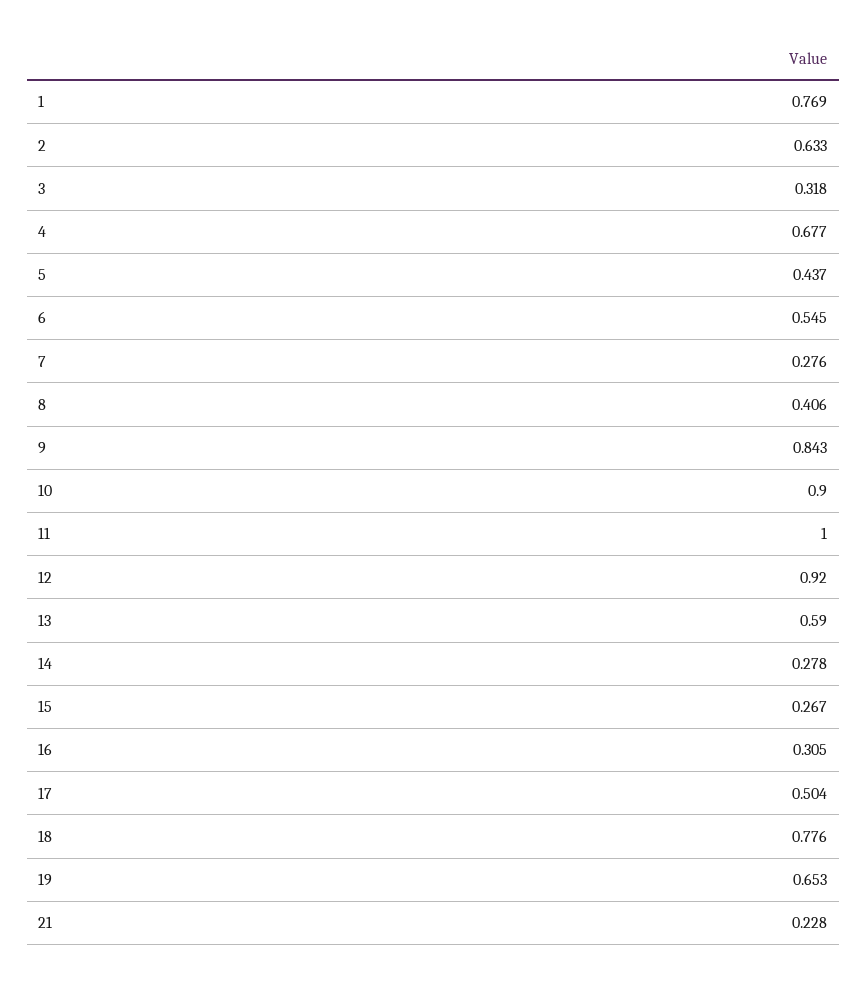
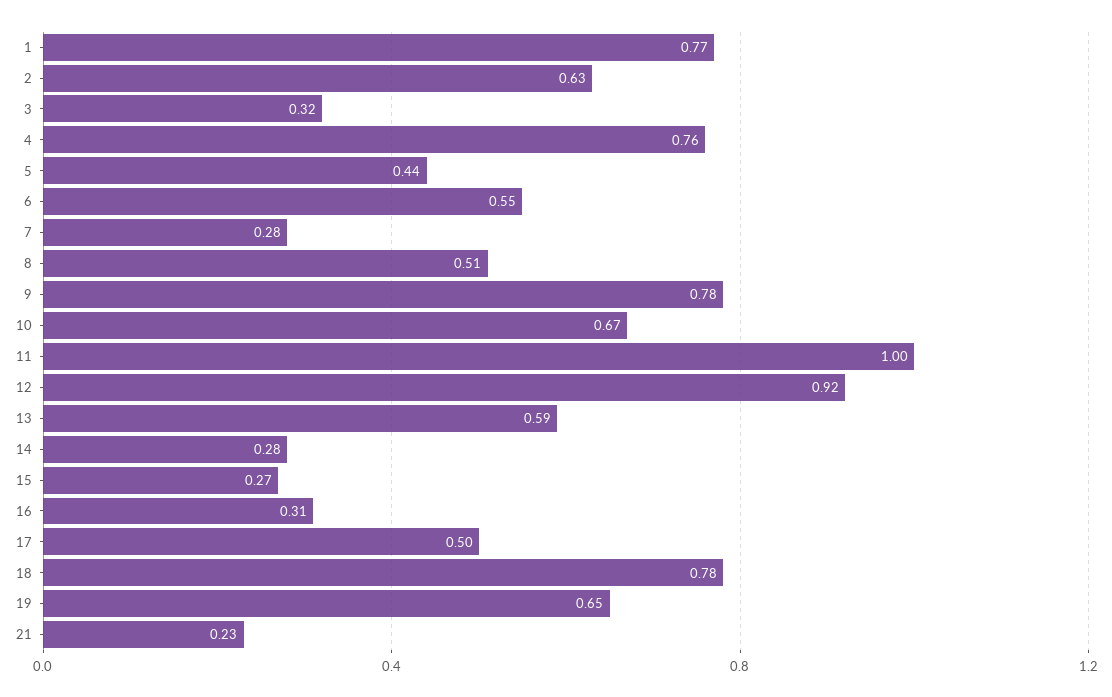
4: 0.677 -> 0.76
8: 0.406 -> 0.51
9: 0.843 -> 0.78
10: 0.9 -> 0.67

